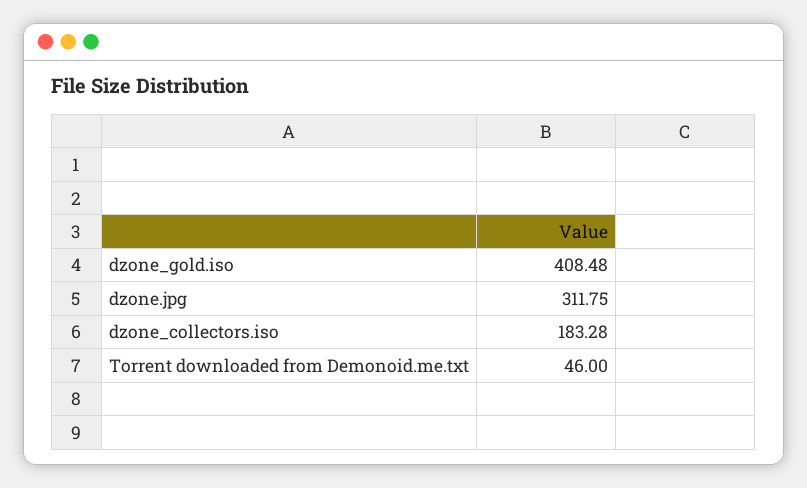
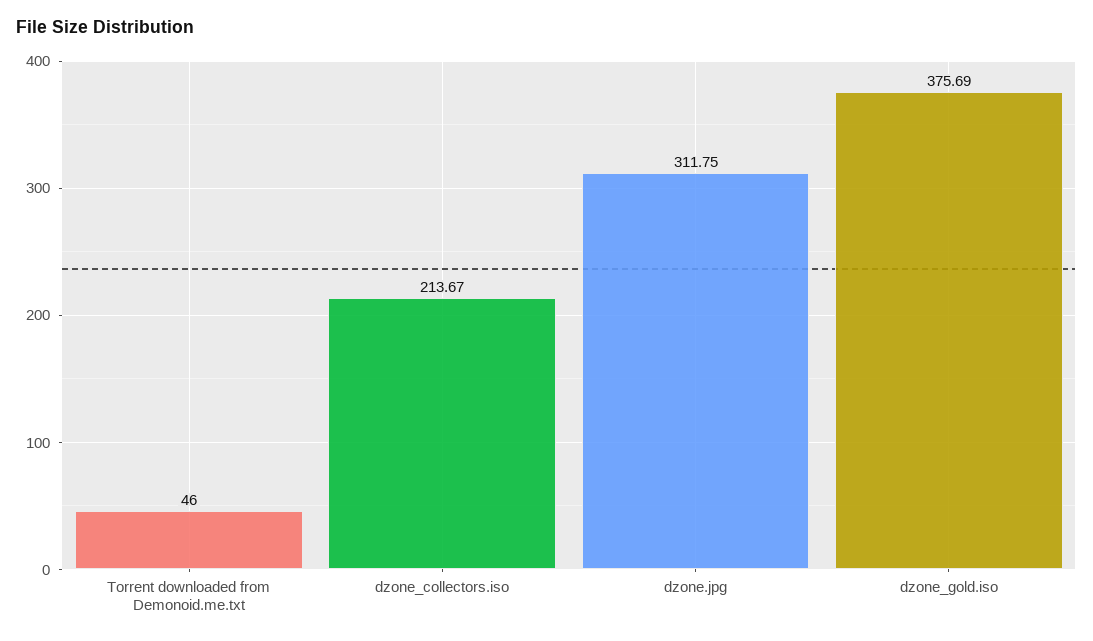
dzone_gold.iso: 408.48 -> 375.69
dzone_collectors.iso: 183.28 -> 213.67

